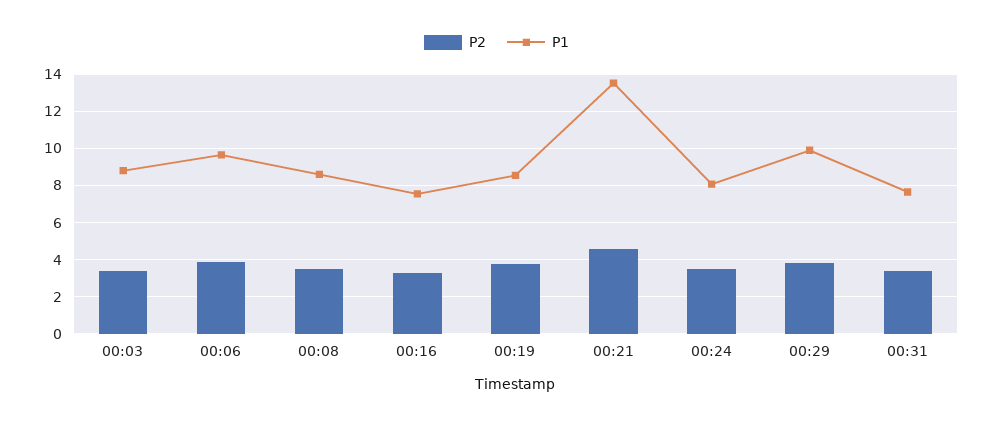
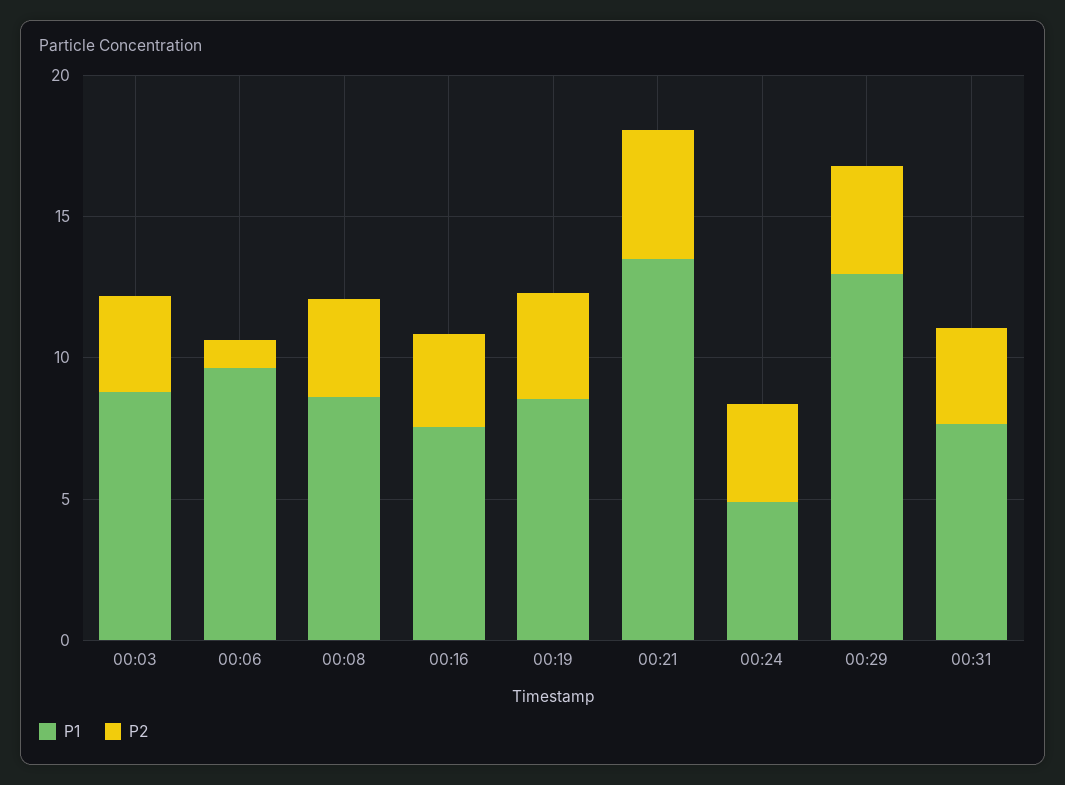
P2, 00:06: 4 -> 1
P1, 00:24: 8 -> 5
P1, 00:29: 10 -> 13

